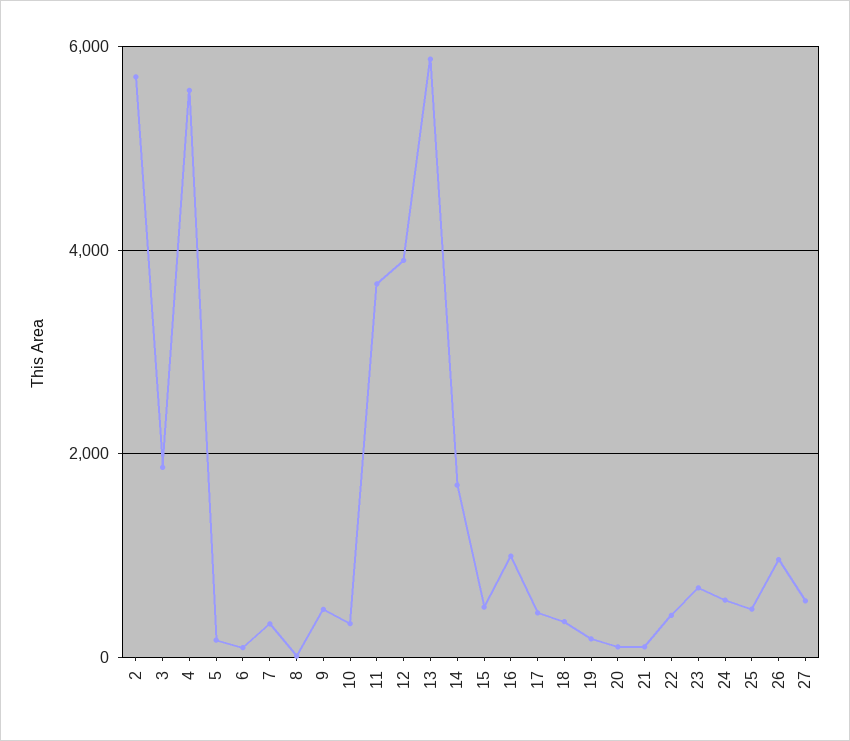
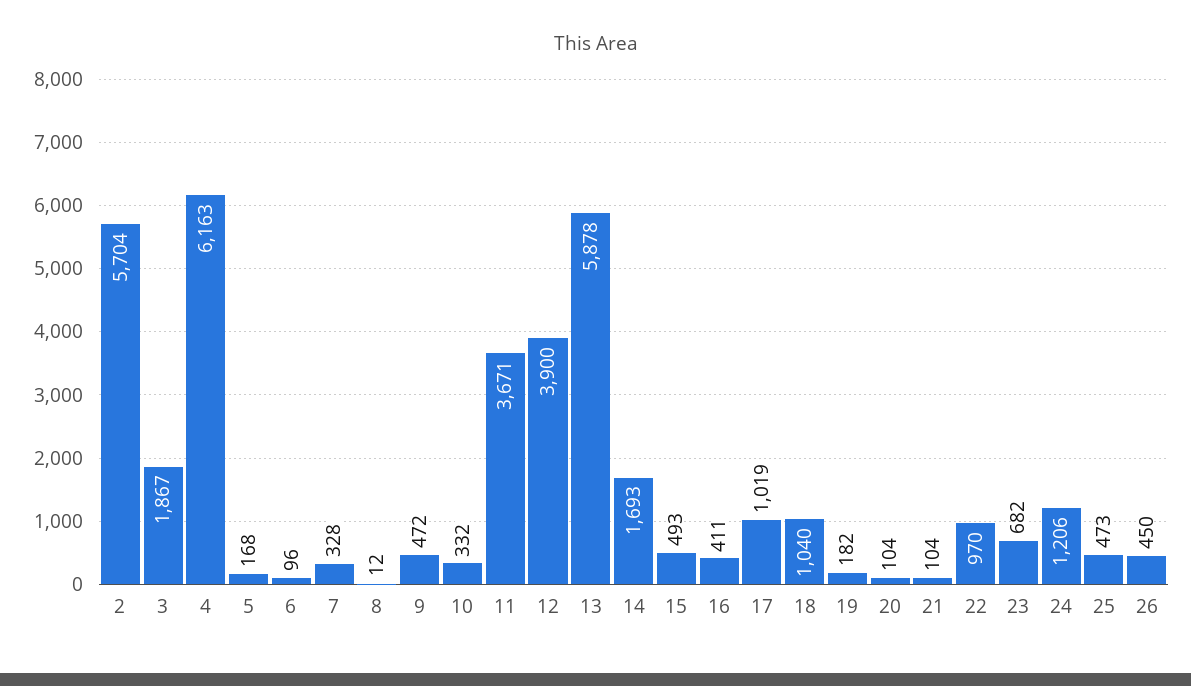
4: 5600 -> 6163
16: 1000 -> 411
17: 400 -> 1019
18: 400 -> 1040
22: 400 -> 970
24: 600 -> 1206
26: 1000 -> 450
27: 600 -> none

